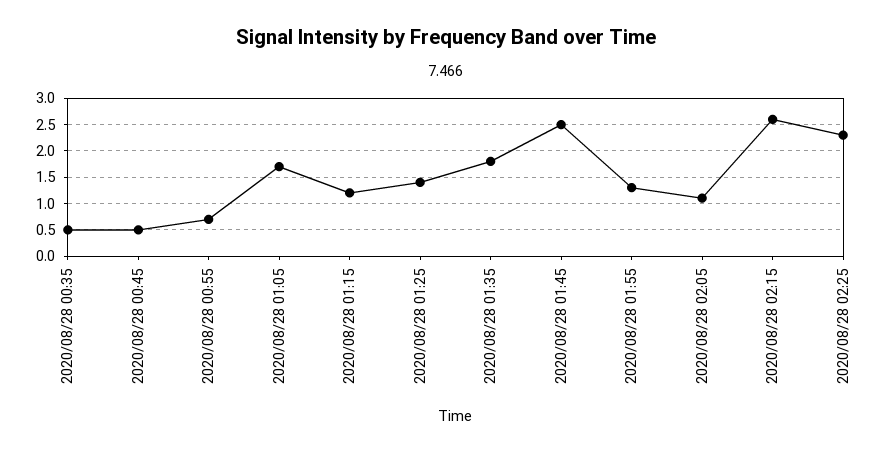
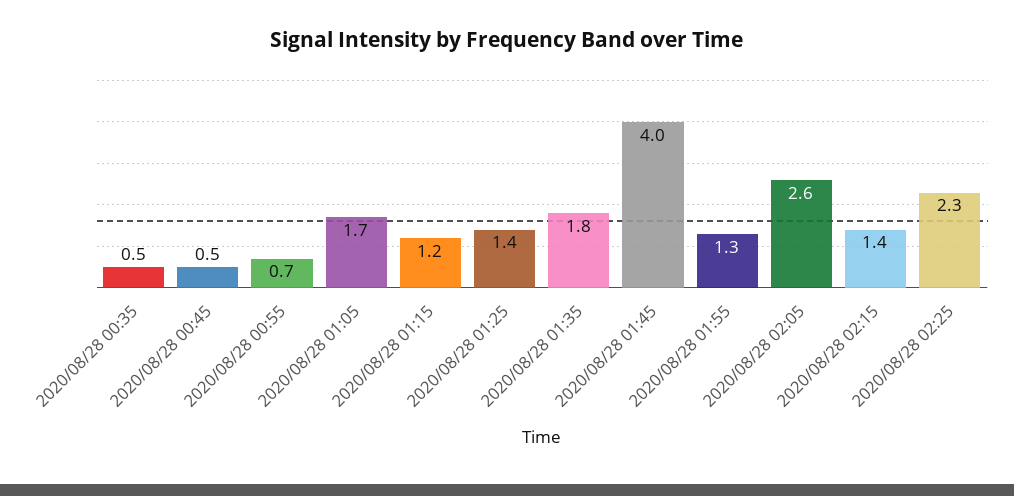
2020/08/28 01:45: 2.5 -> 4
2020/08/28 02:05: 1 -> 2.6
2020/08/28 02:15: 2.5 -> 1.4

